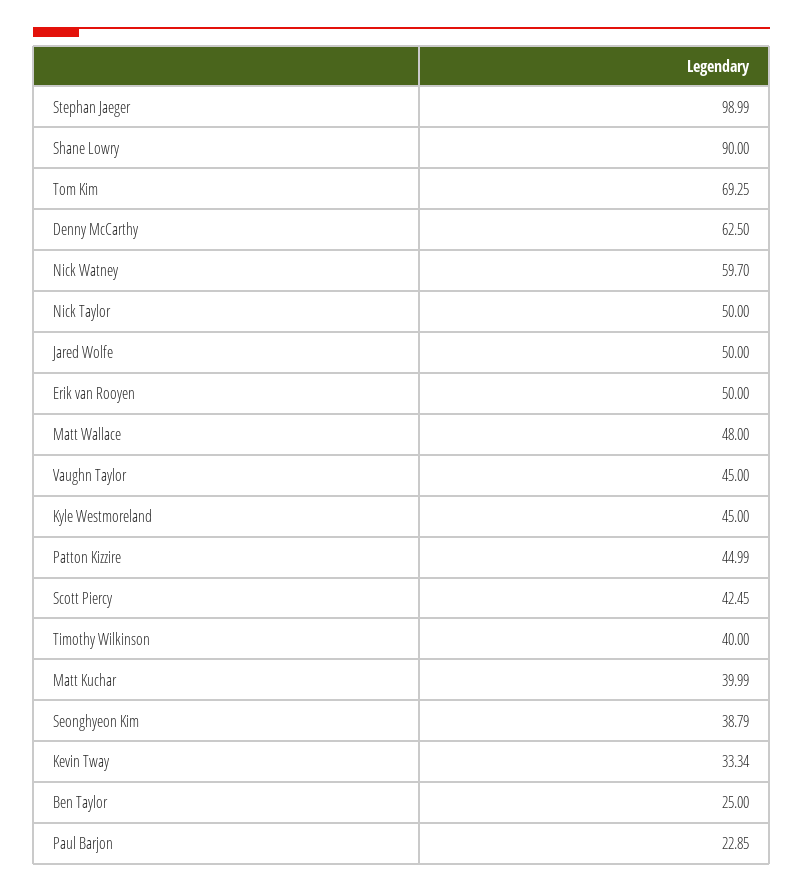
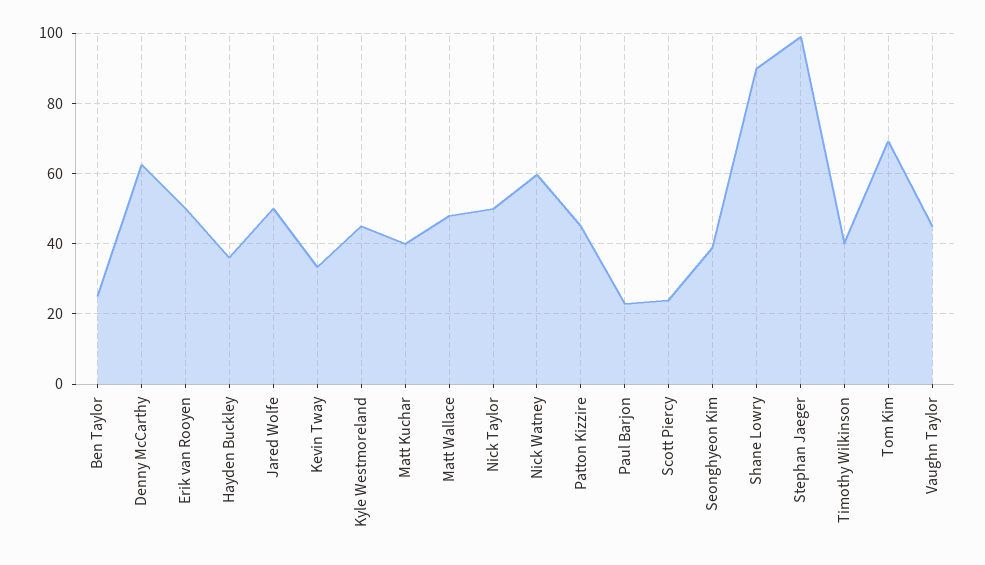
Scott Piercy: 42.45 -> 24
Hayden Buckley: none -> 36

